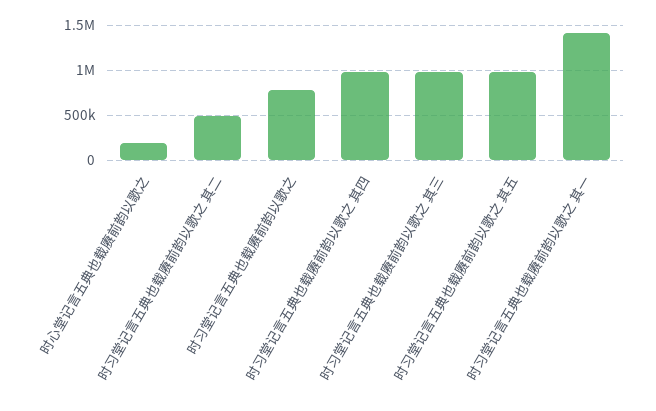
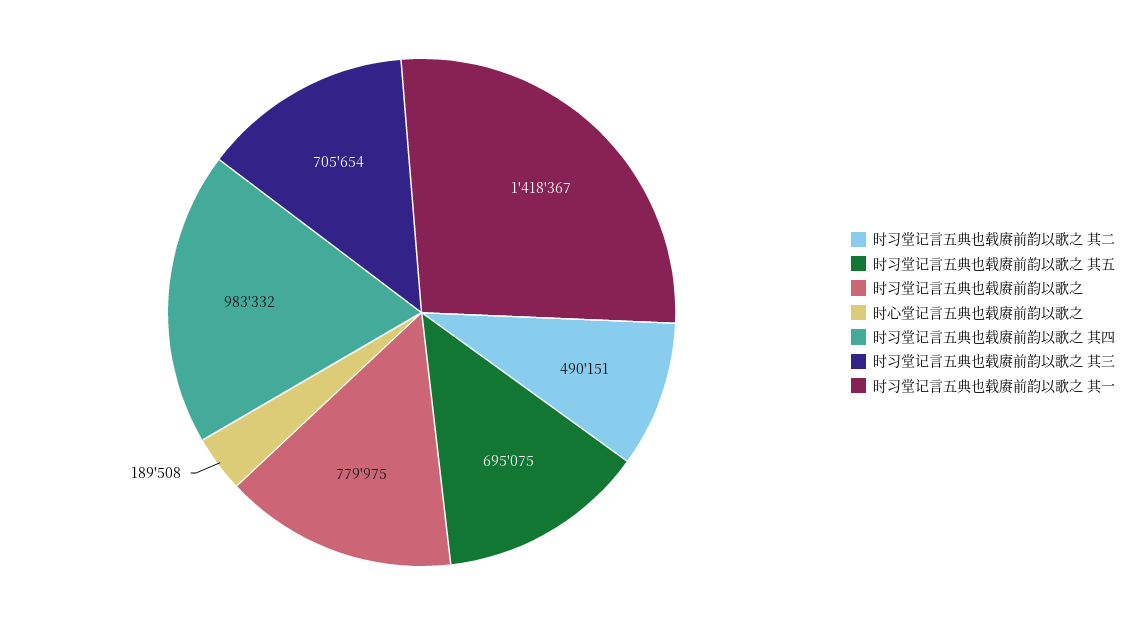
时习堂记言五典也载赓前韵以歌之 其三: 1000000 -> 705654
时习堂记言五典也载赓前韵以歌之 其五: 1000000 -> 695075

